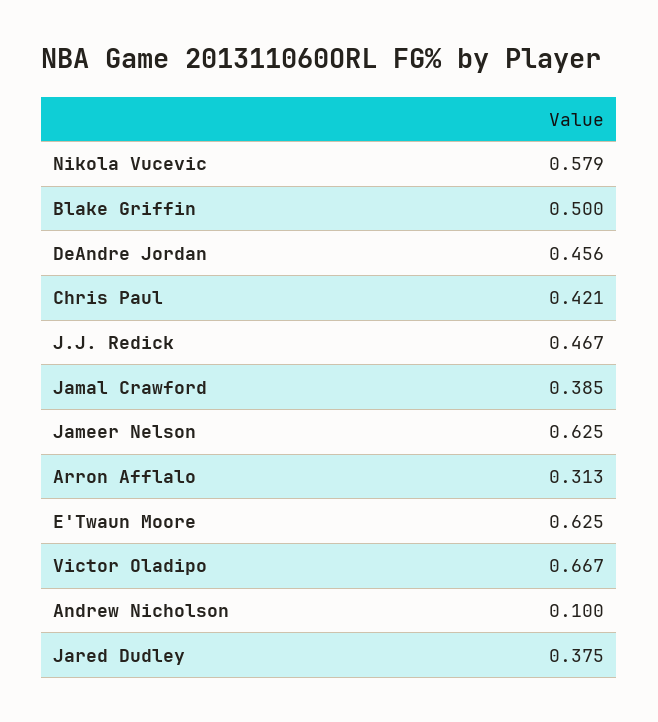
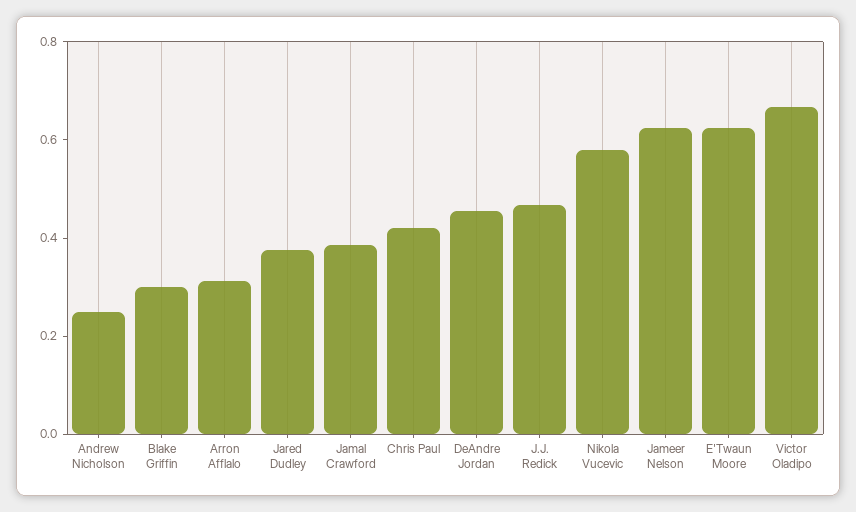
Blake Griffin: 0.5 -> 0.3
Andrew Nicholson: 0.1 -> 0.25

